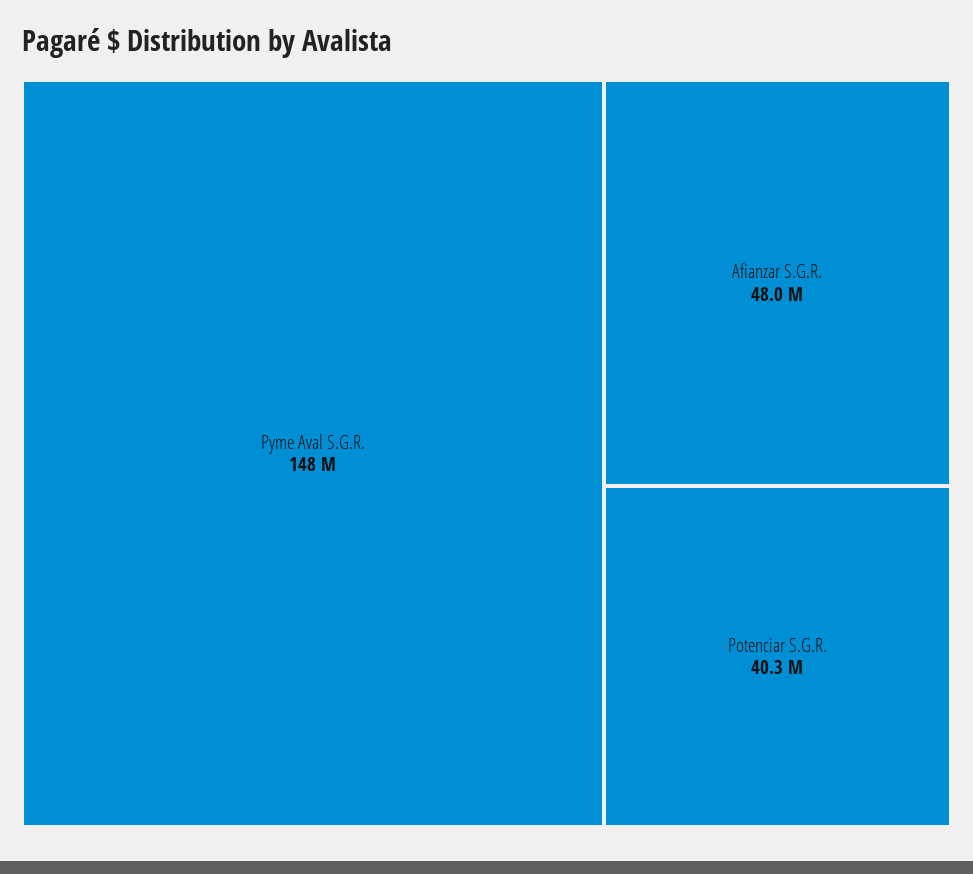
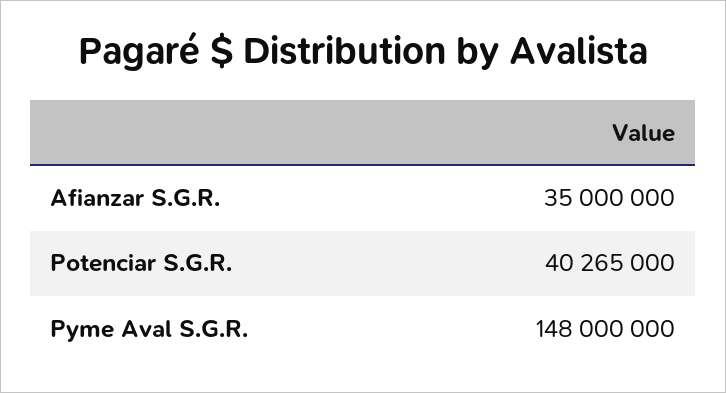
Afianzar S.G.R.: 48000000 -> 35000000

